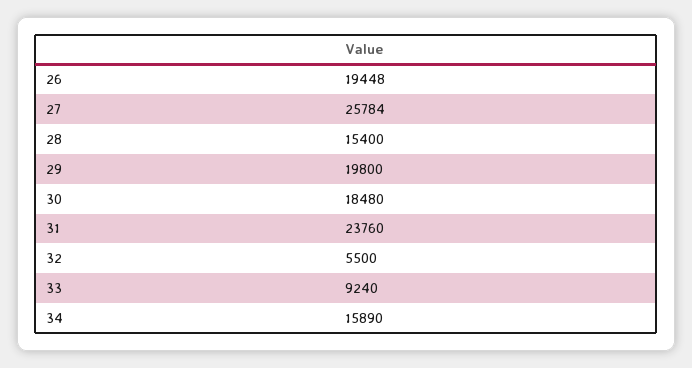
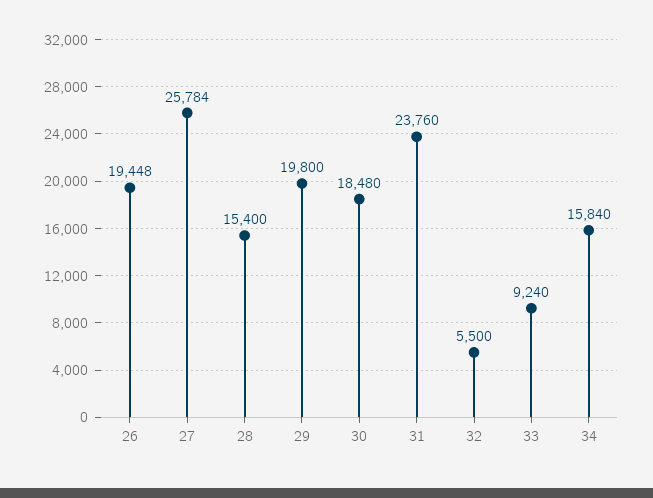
34: 15890 -> 15840

